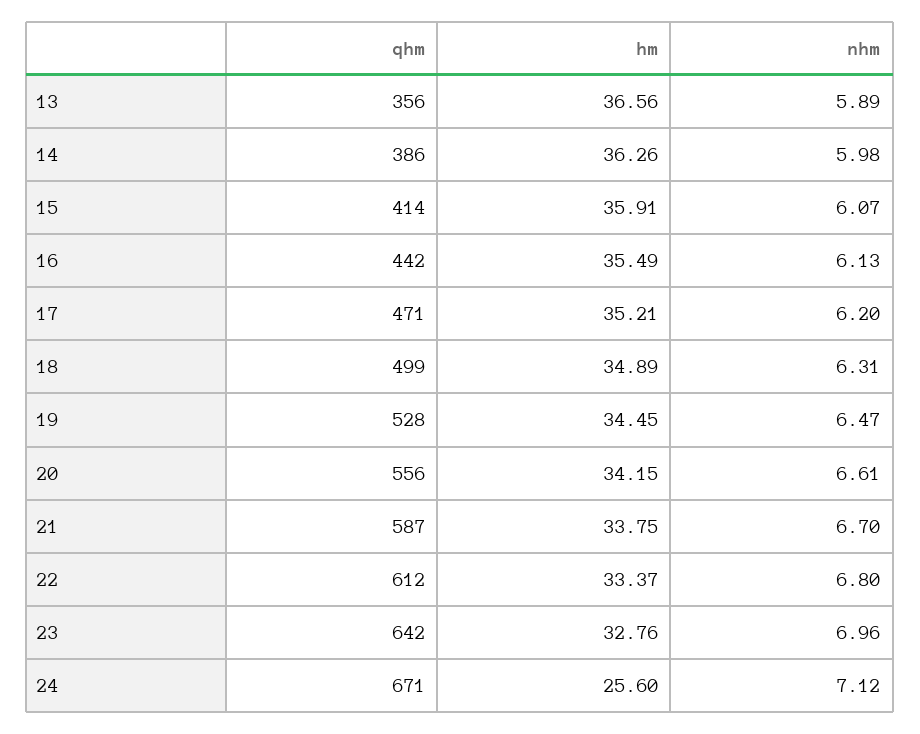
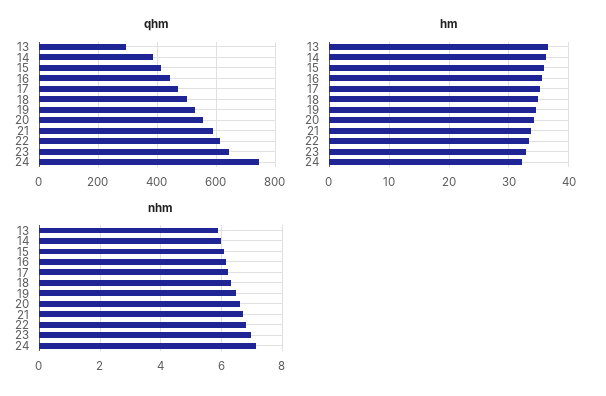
qhm, 13: 356 -> 300
qhm, 24: 671 -> 750
hm, 24: 25.6 -> 32

